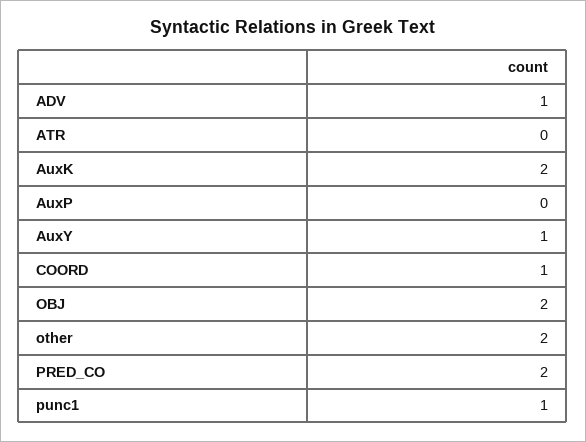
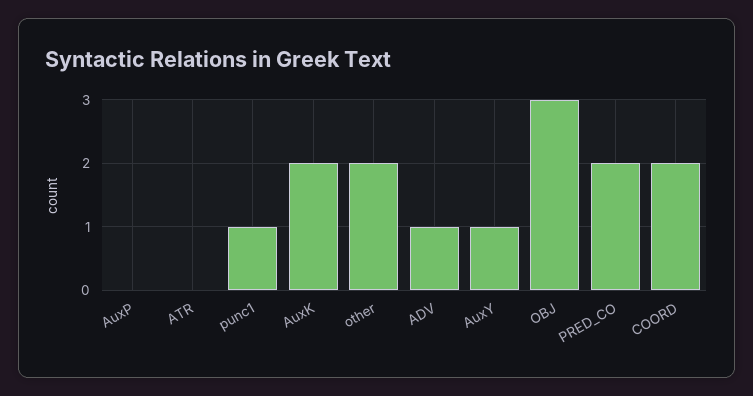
COORD: 1 -> 2
OBJ: 2 -> 3

